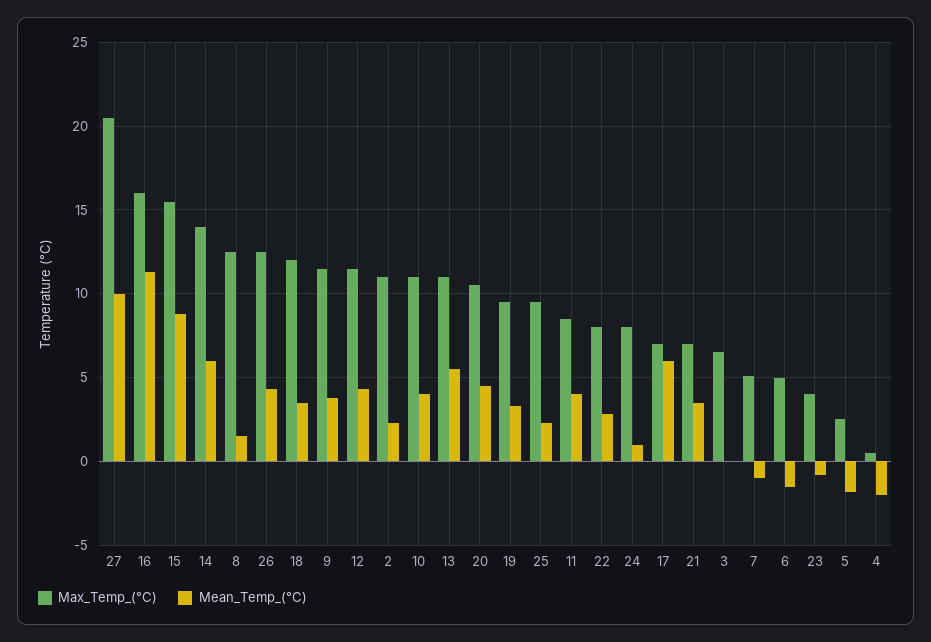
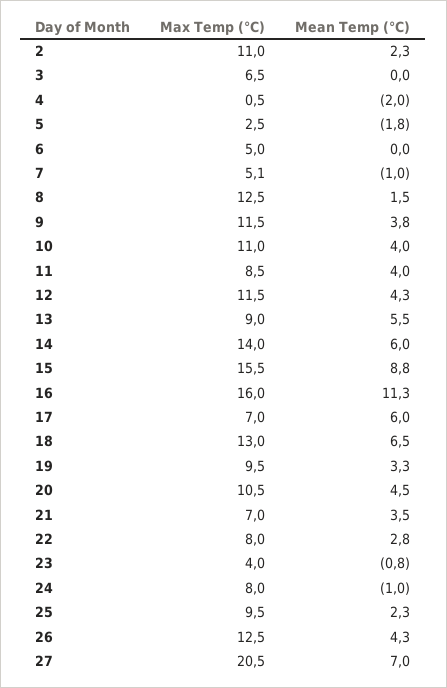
Mean_Temp_(°C), 27: 10 -> 7
Max_Temp_(°C), 18: 12 -> 13
Mean_Temp_(°C), 18: 3.5 -> 6.5
Max_Temp_(°C), 13: 11 -> 9
Mean_Temp_(°C), 24: 1 -> -1
Mean_Temp_(°C), 6: -1.5 -> 0

